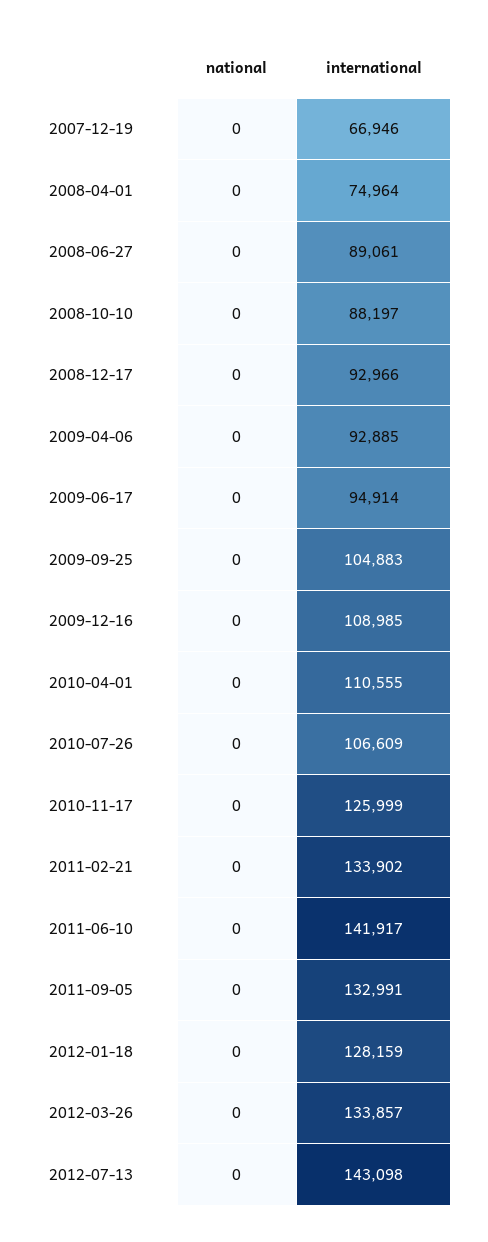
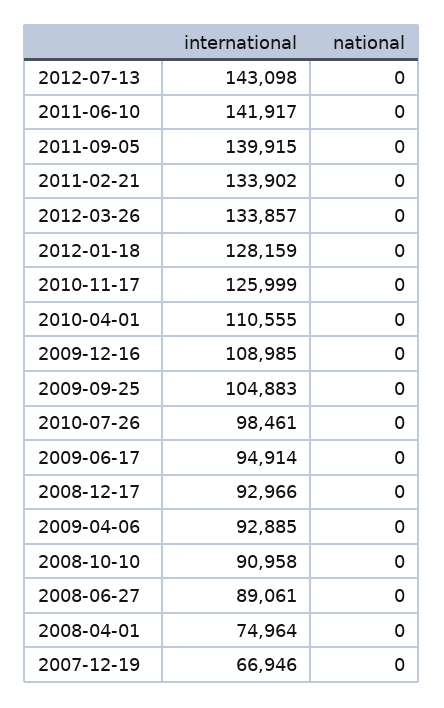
international, 2008-10-10: 88197 -> 90958
international, 2010-07-26: 106609 -> 98461
international, 2011-09-05: 132991 -> 139915

